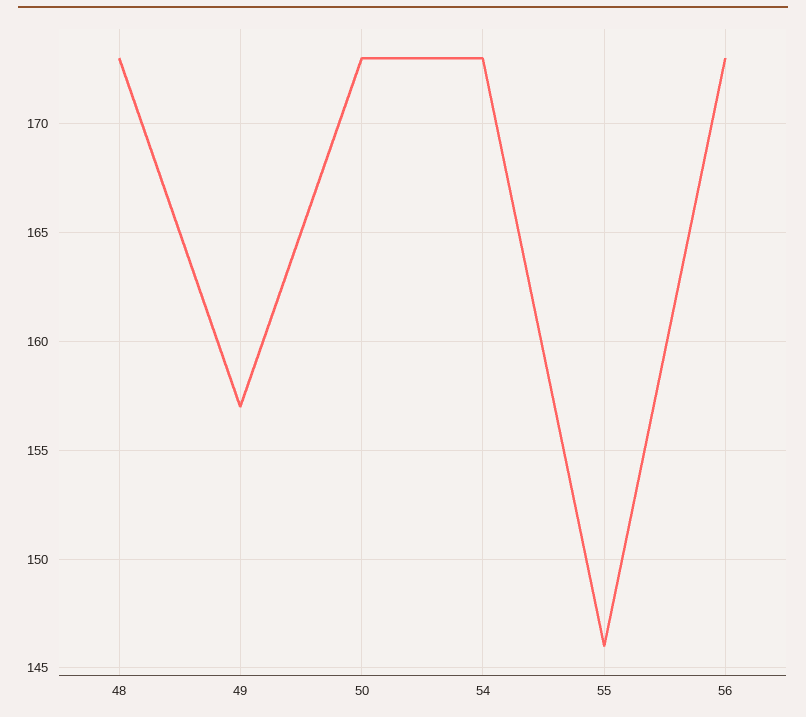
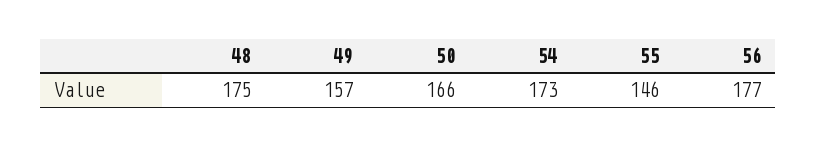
48: 173 -> 175
50: 173 -> 166
56: 173 -> 177

